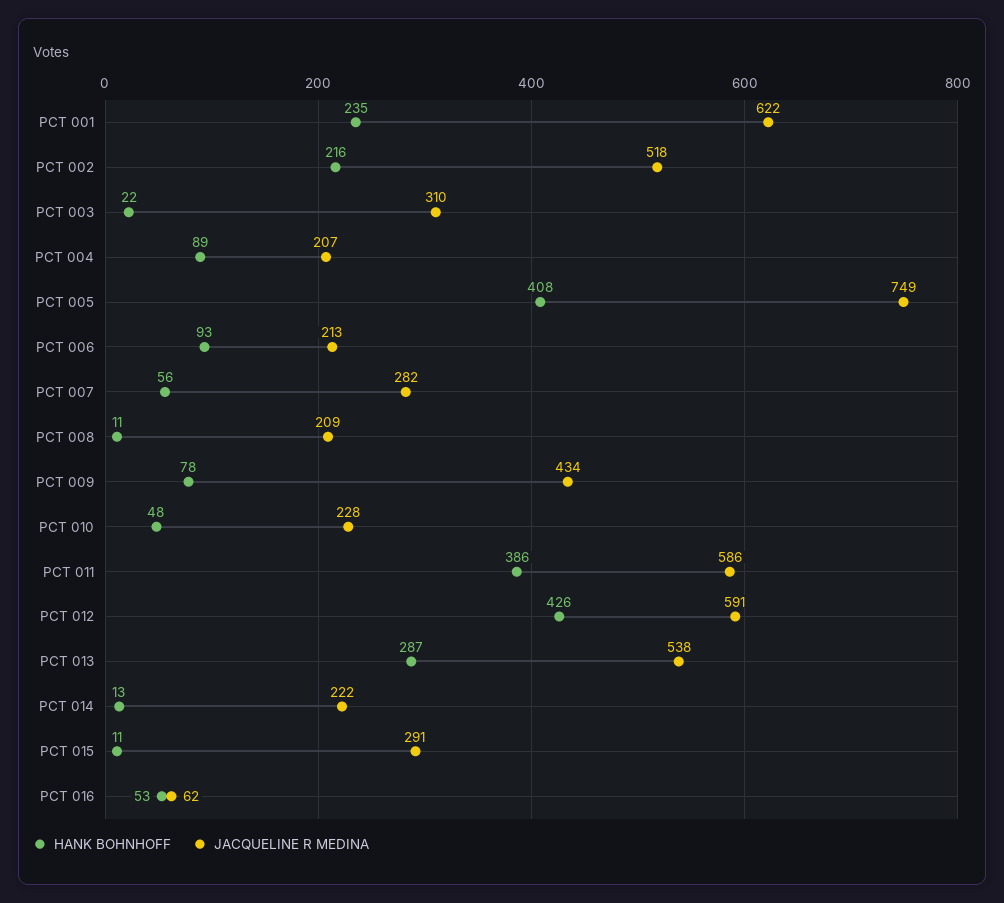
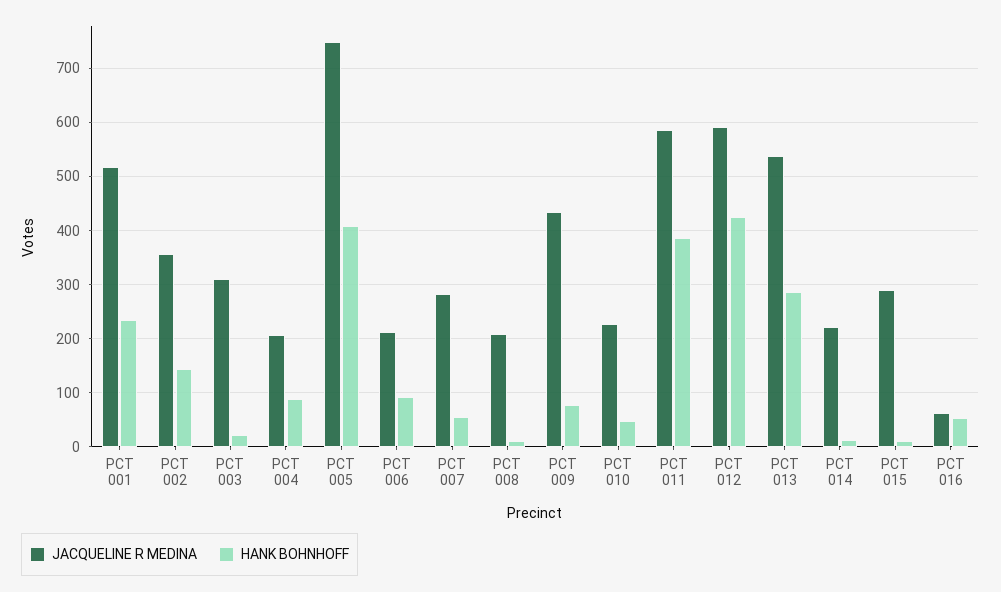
JACQUELINE R MEDINA, PCT 001: 622 -> 520
HANK BOHNHOFF, PCT 002: 216 -> 140
JACQUELINE R MEDINA, PCT 002: 518 -> 360

